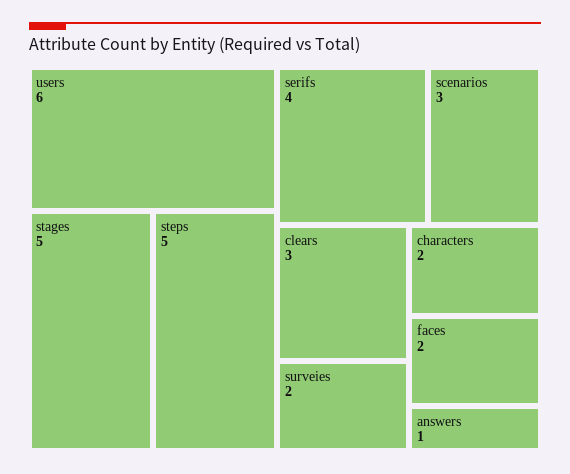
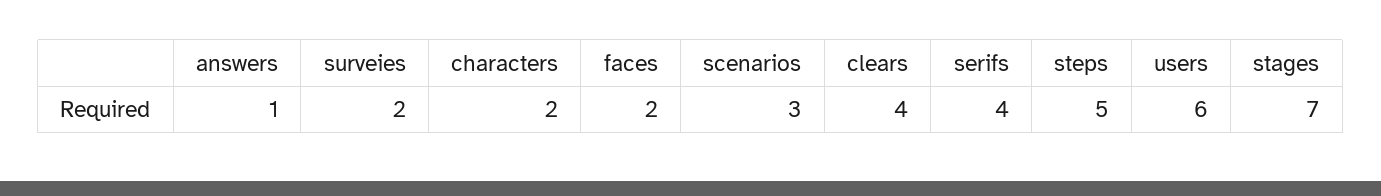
stages: 5 -> 7
clears: 3 -> 4

